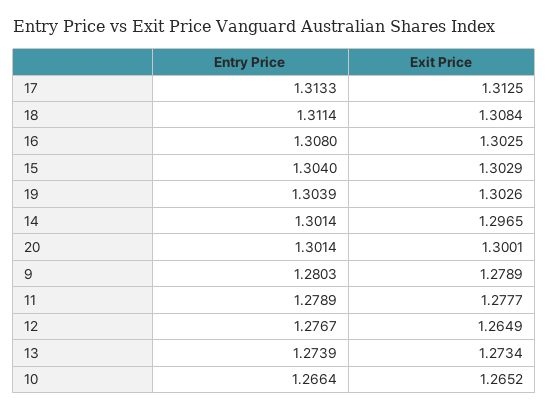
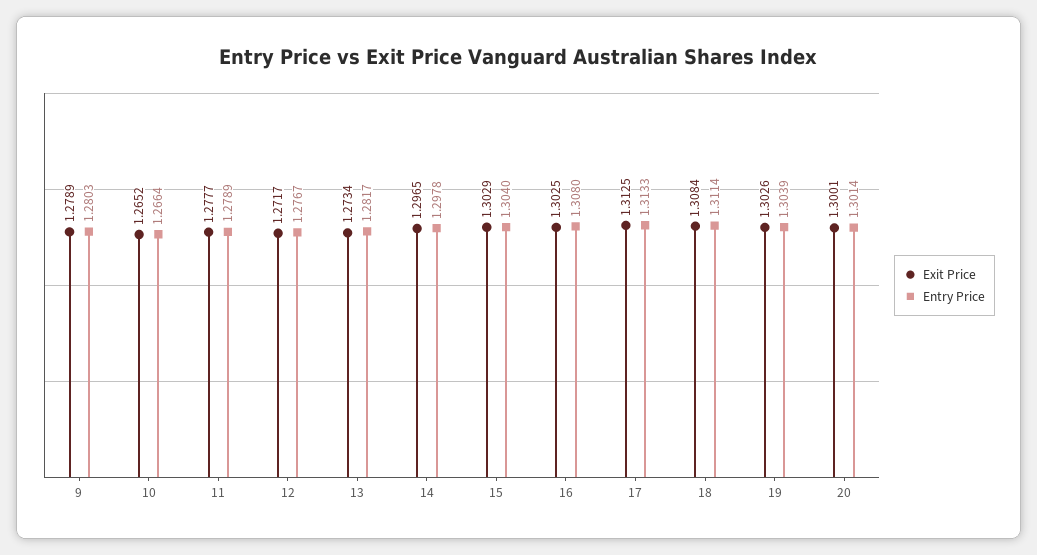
Entry Price, 14: 1.3014 -> 1.2978
Exit Price, 12: 1.2649 -> 1.2717
Entry Price, 13: 1.2739 -> 1.2817

